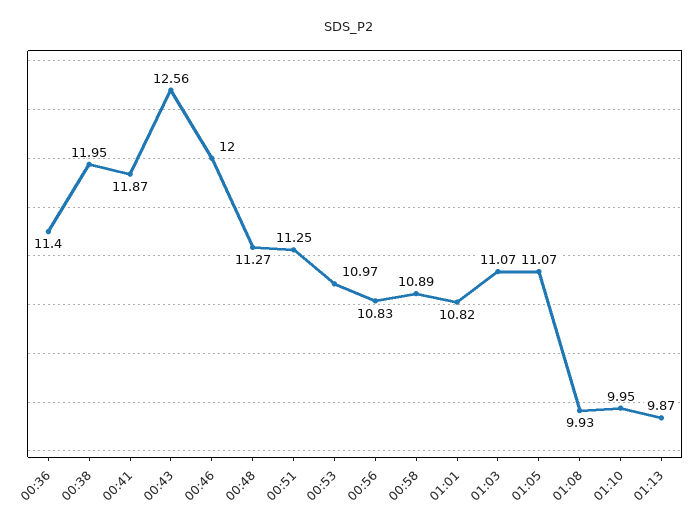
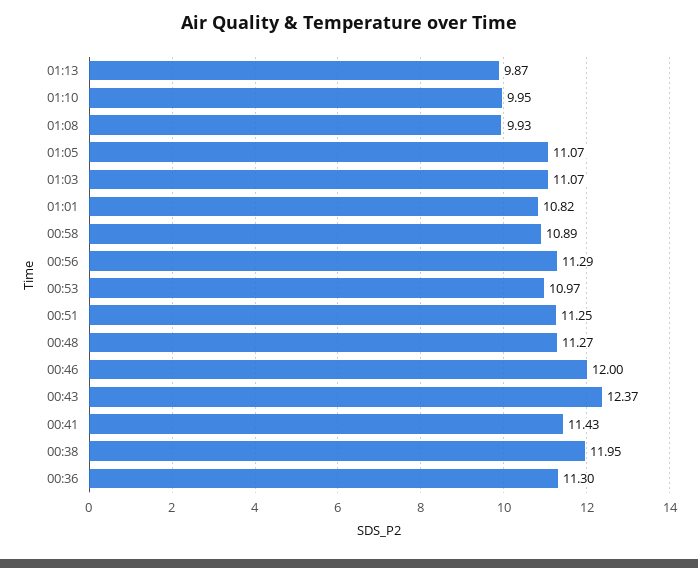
00:36: 11.4 -> 11.3
00:41: 11.87 -> 11.43
00:43: 12.56 -> 12.37
00:56: 10.83 -> 11.29

